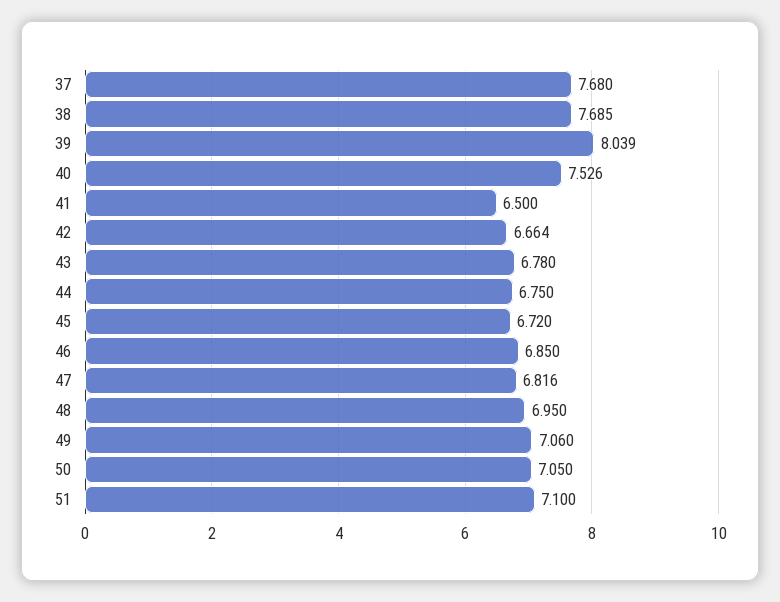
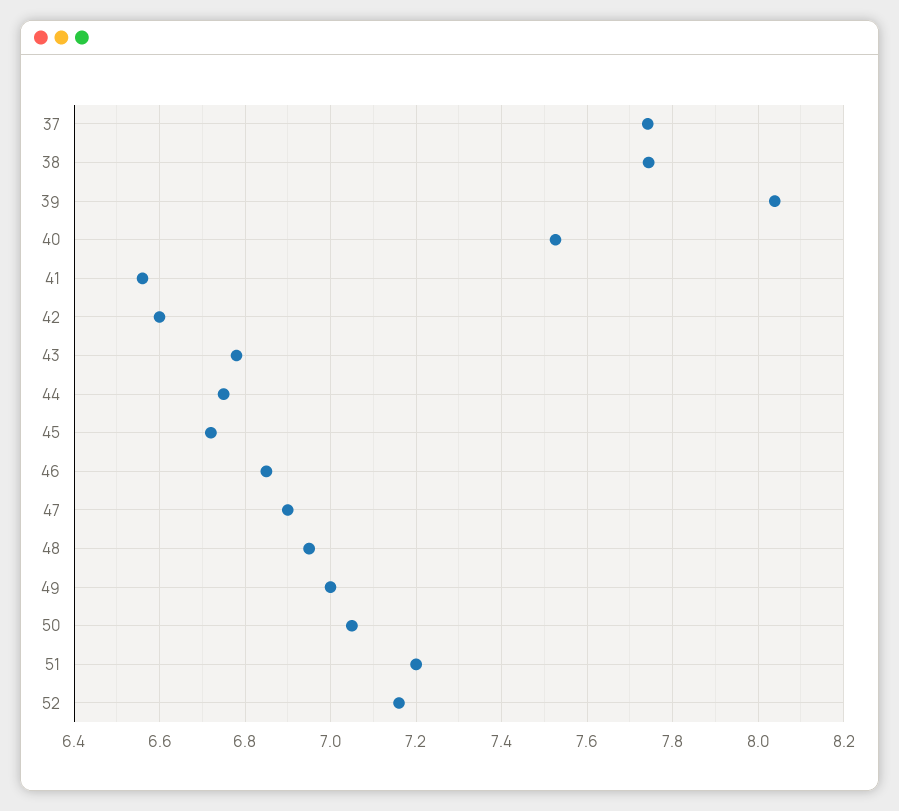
37: 7.68 -> 7.74
38: 7.685 -> 7.74
41: 6.5 -> 6.56
42: 6.664 -> 6.6
47: 6.816 -> 6.9
49: 7.06 -> 7
51: 7.1 -> 7.2
52: none -> 7.16

